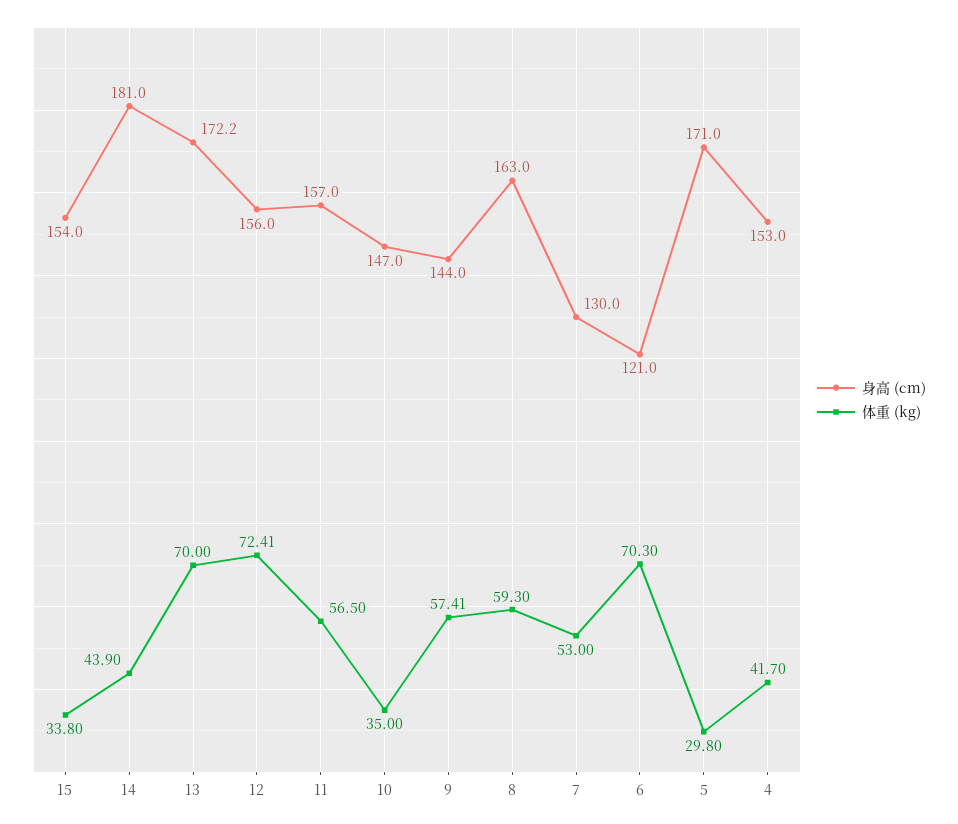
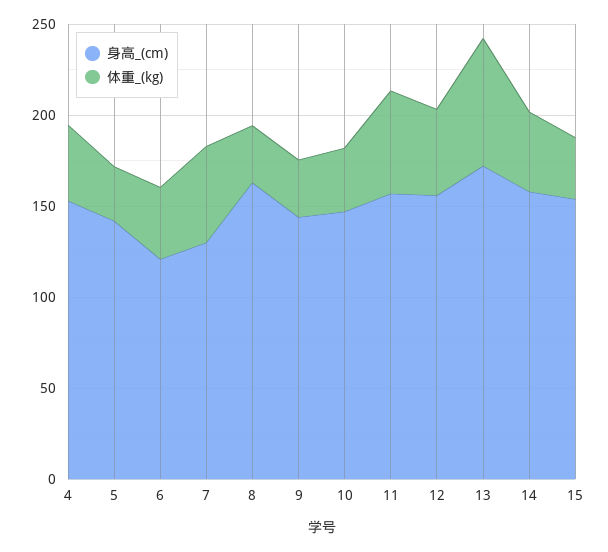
身高 (cm), 14: 181 -> 160
体重 (kg), 12: 72.41 -> 50
体重 (kg), 9: 57.41 -> 30
体重 (kg), 8: 59.3 -> 30
体重 (kg), 6: 70.3 -> 40
身高 (cm), 5: 171 -> 140

